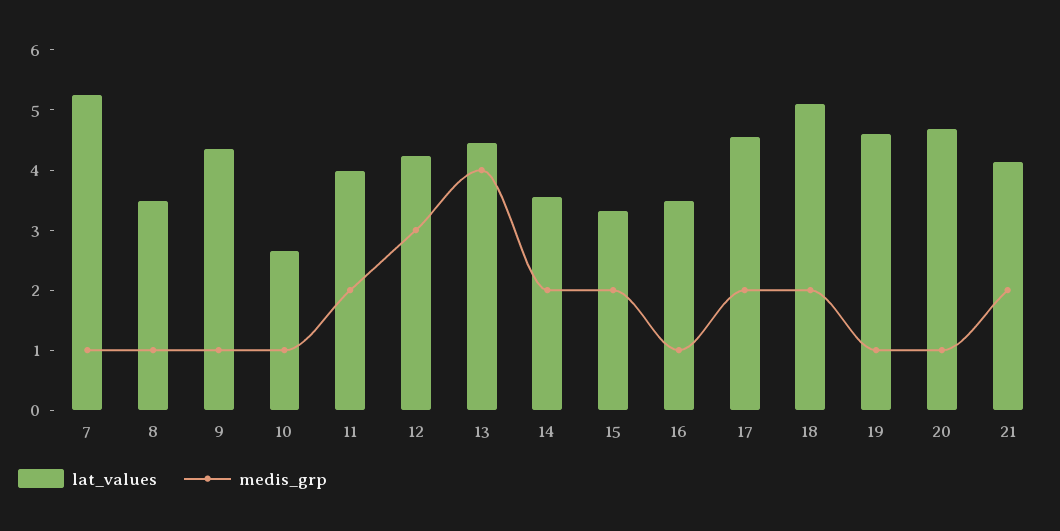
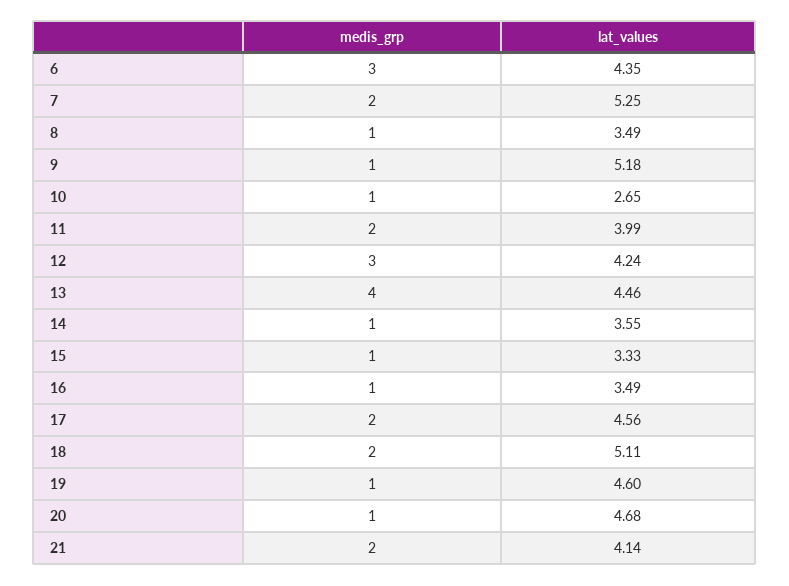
medis_grp, 7: 1 -> 2
lat_values, 9: 4.4 -> 5.18
medis_grp, 14: 2 -> 1
medis_grp, 15: 2 -> 1
medis_grp, 6: none -> 3
lat_values, 6: none -> 4.35

